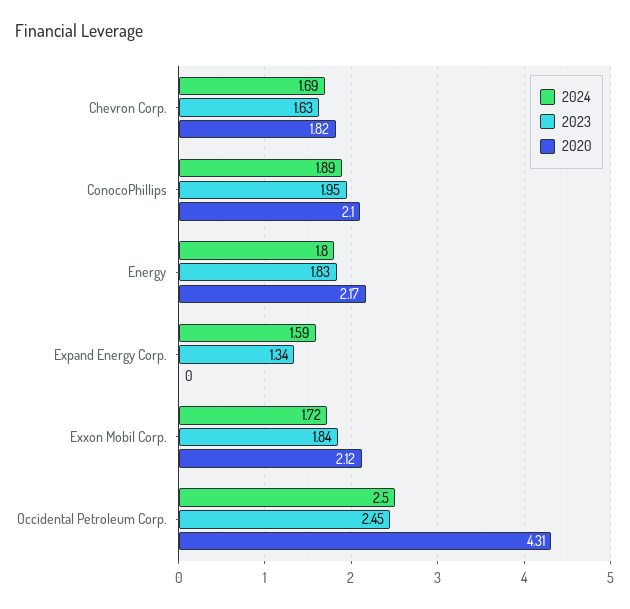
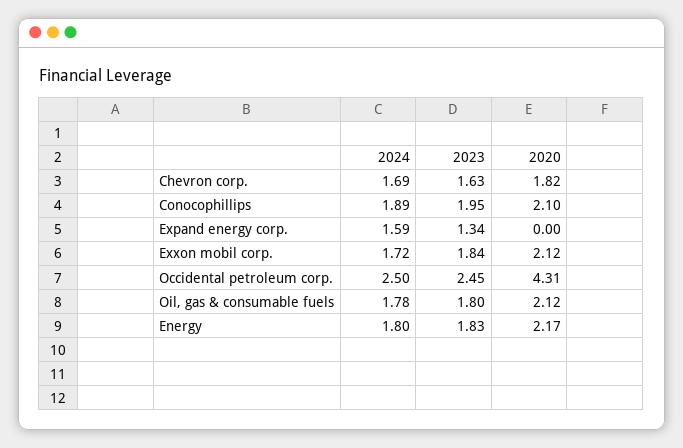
2024, Oil, gas & consumable fuels: none -> 1.78
2023, Oil, gas & consumable fuels: none -> 1.8
2020, Oil, gas & consumable fuels: none -> 2.12

